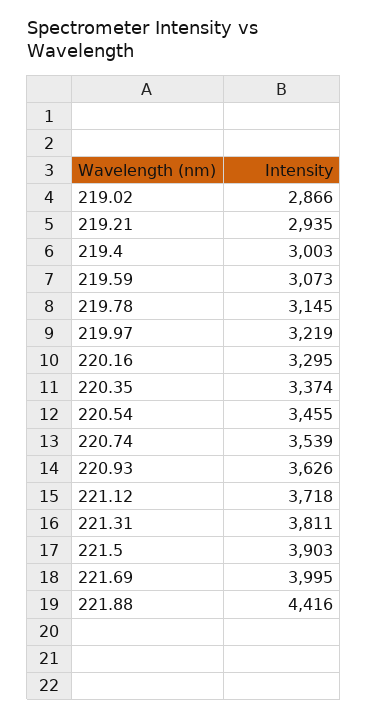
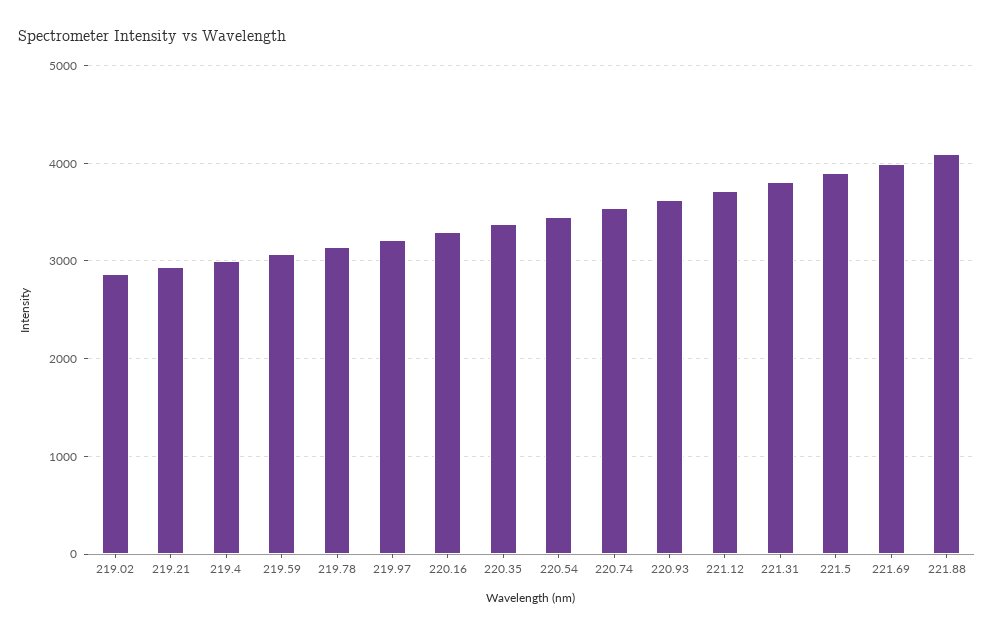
221.88: 4416 -> 4100

